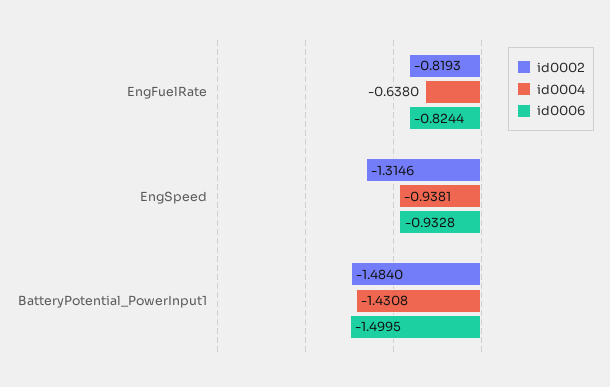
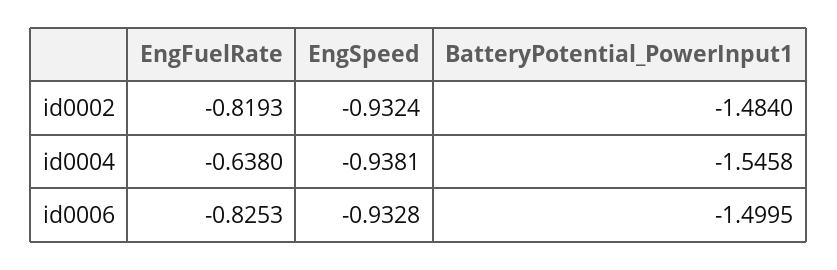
id0006, EngFuelRate: -0.8244 -> -0.8253
id0002, EngSpeed: -1.3146 -> -0.9324
id0004, BatteryPotential_PowerInput1: -1.4308 -> -1.5458

